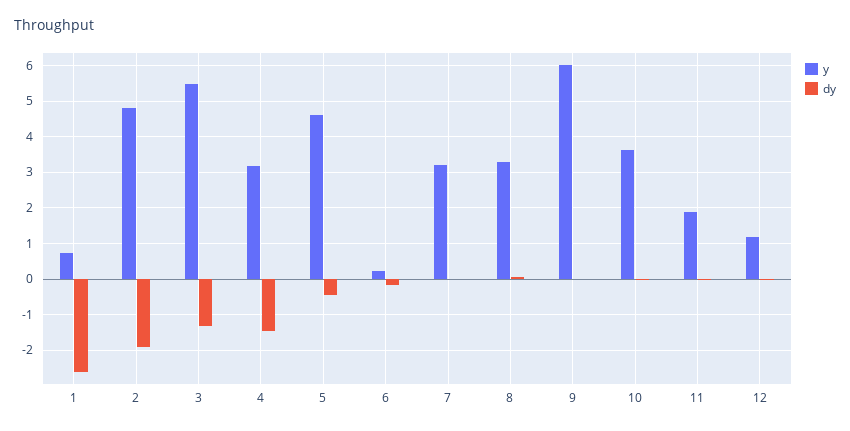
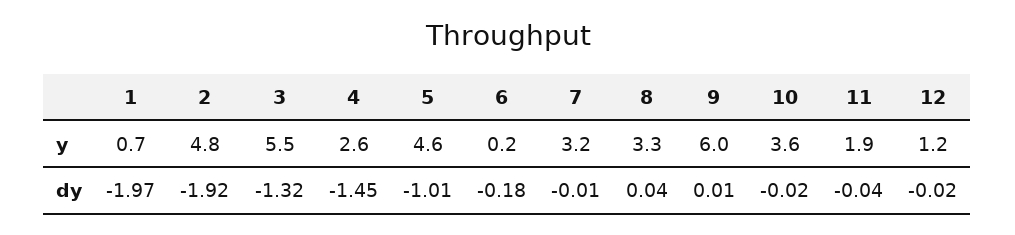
dy, 1: -2.6 -> -1.97
y, 4: 3.2 -> 2.6
dy, 5: -0.4 -> -1.01

